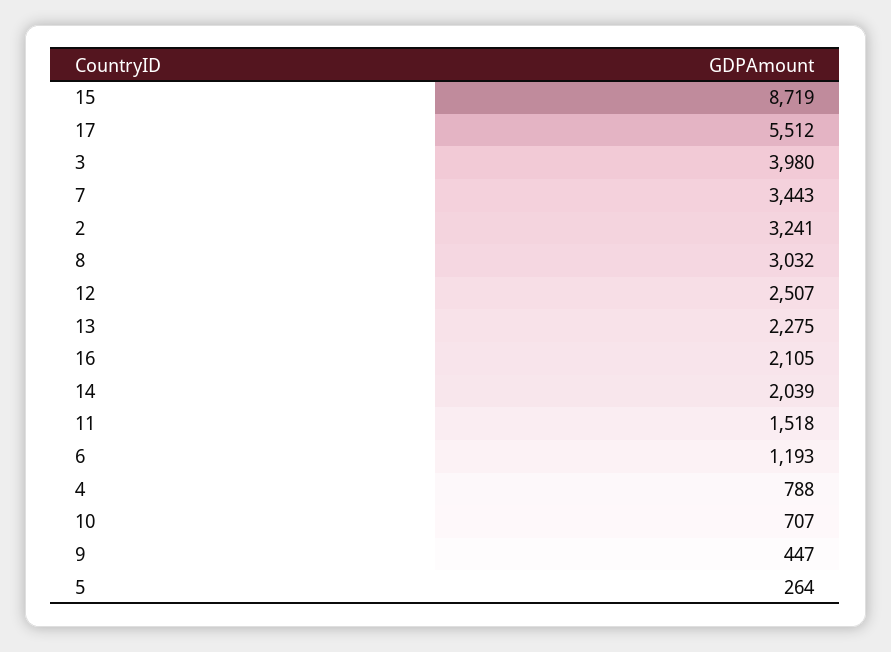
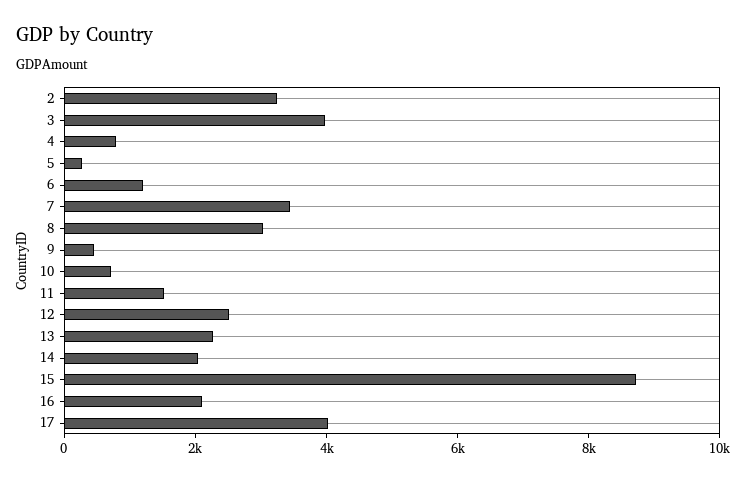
17: 5512 -> 4000

